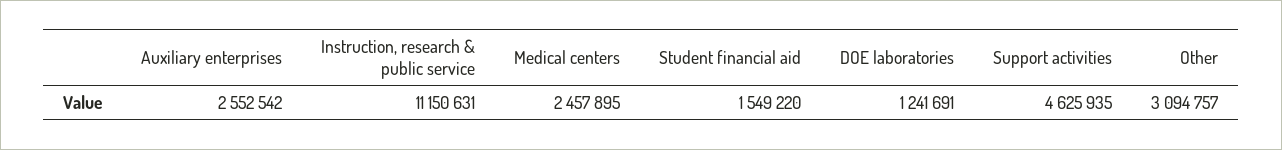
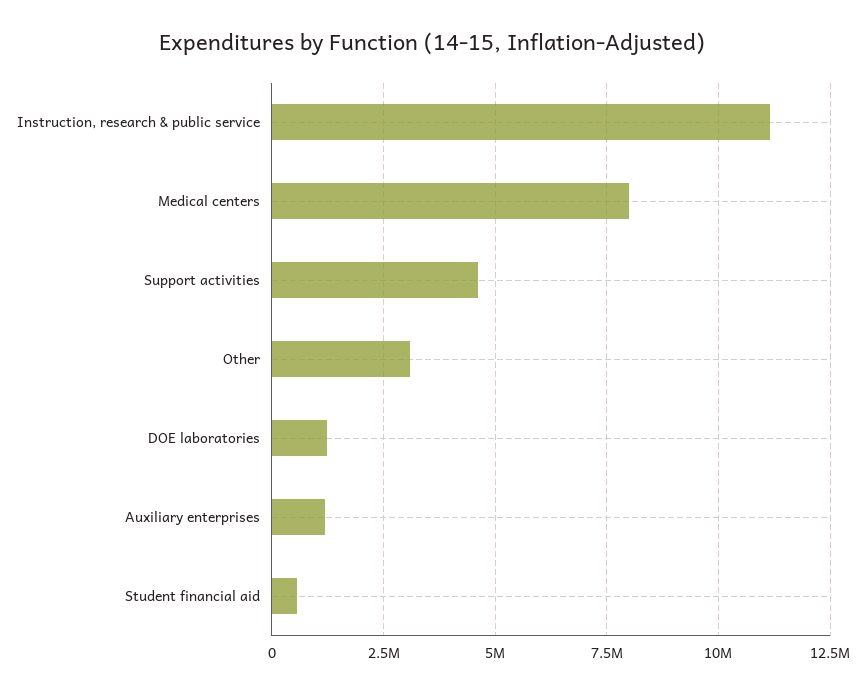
Auxiliary enterprises: 2552542 -> 1250000
Medical centers: 2457895 -> 8000000
Student financial aid: 1549220 -> 500000

